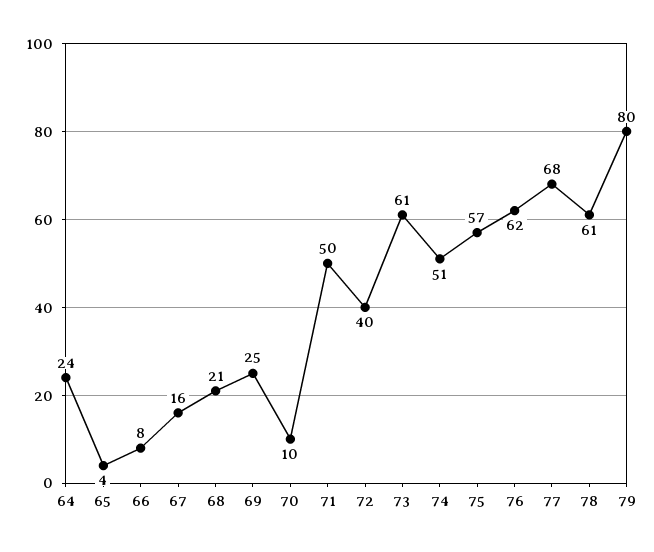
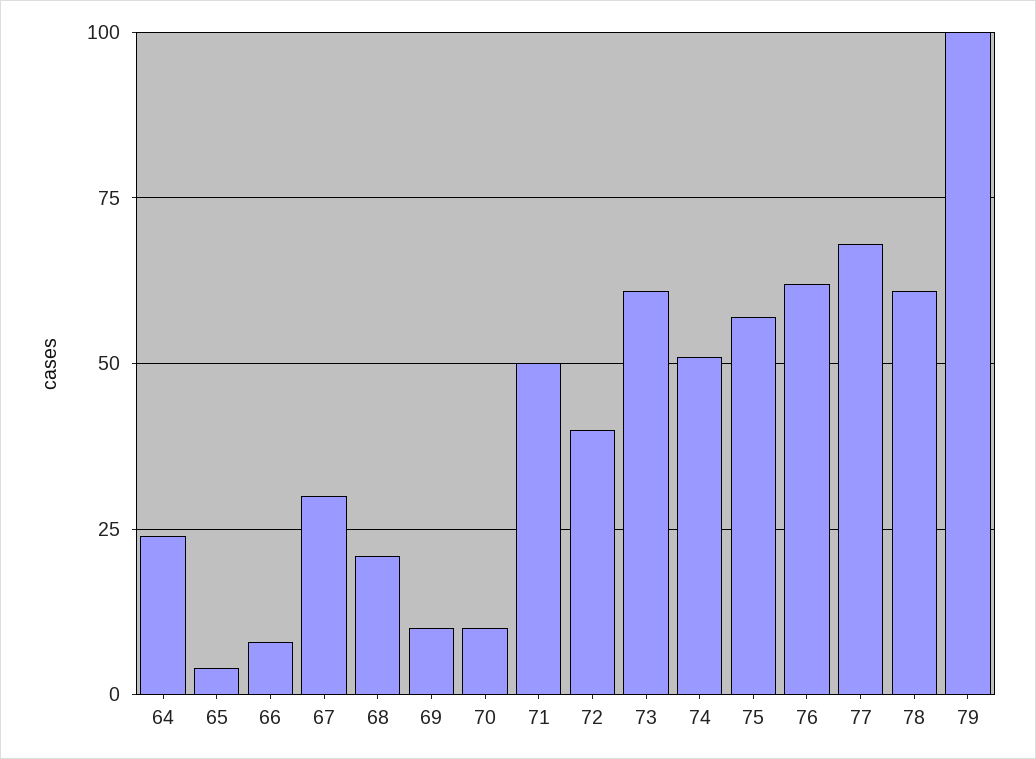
67: 16 -> 30
69: 25 -> 10
79: 80 -> 100

